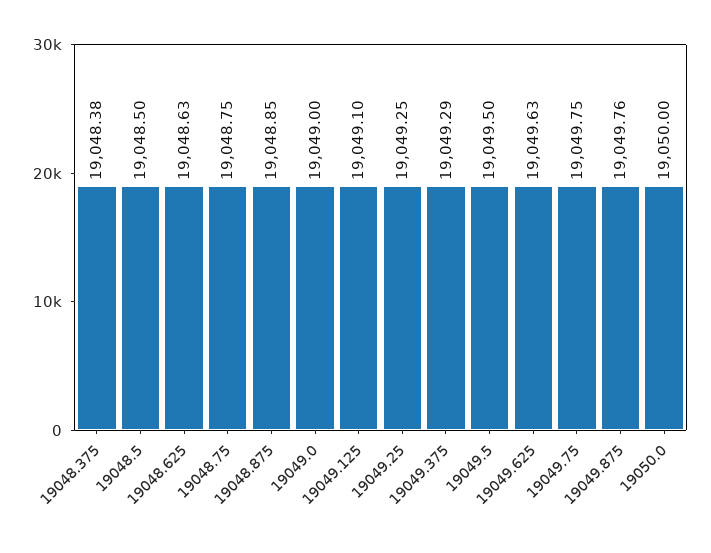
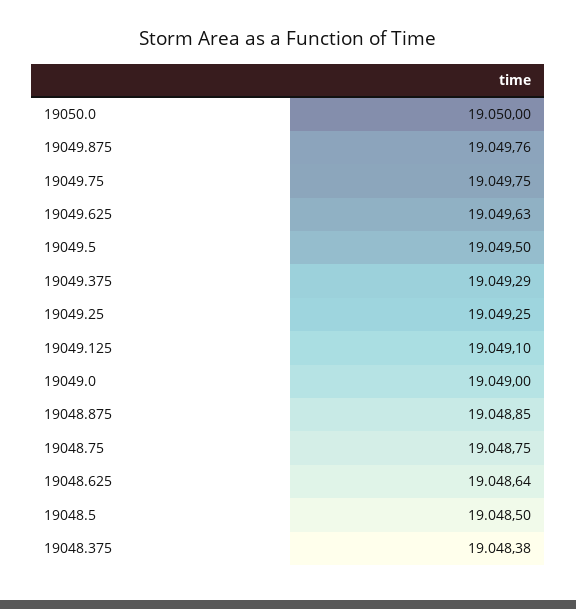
19048.625: 19048.63 -> 19048.64

